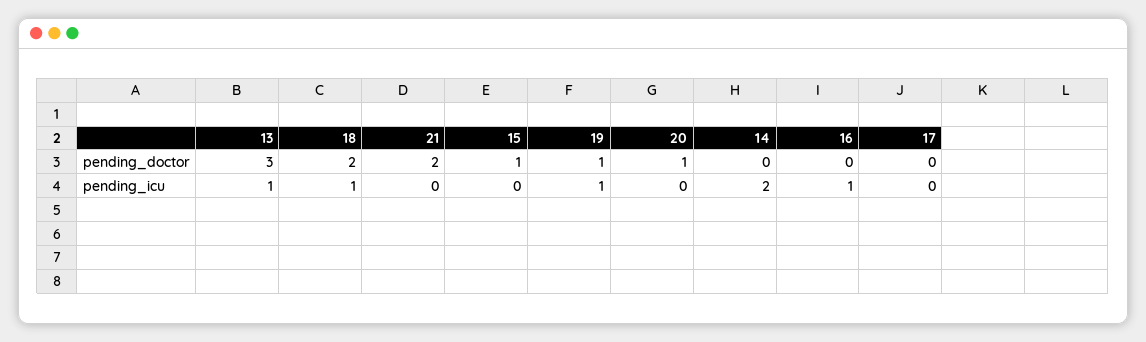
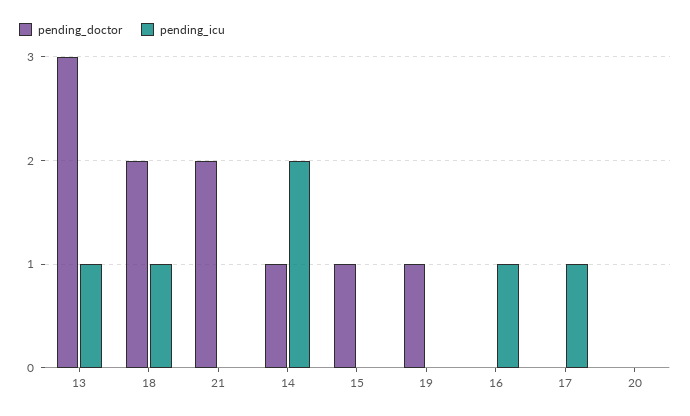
pending_doctor, 20: 1 -> 0
pending_doctor, 14: 0 -> 1
pending_icu, 19: 1 -> 0
pending_icu, 17: 0 -> 1

